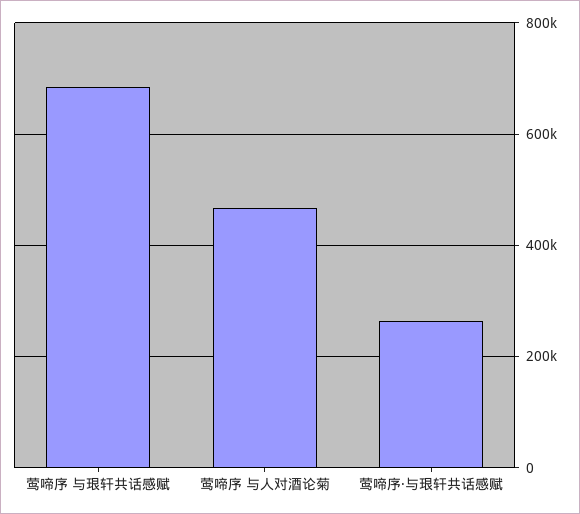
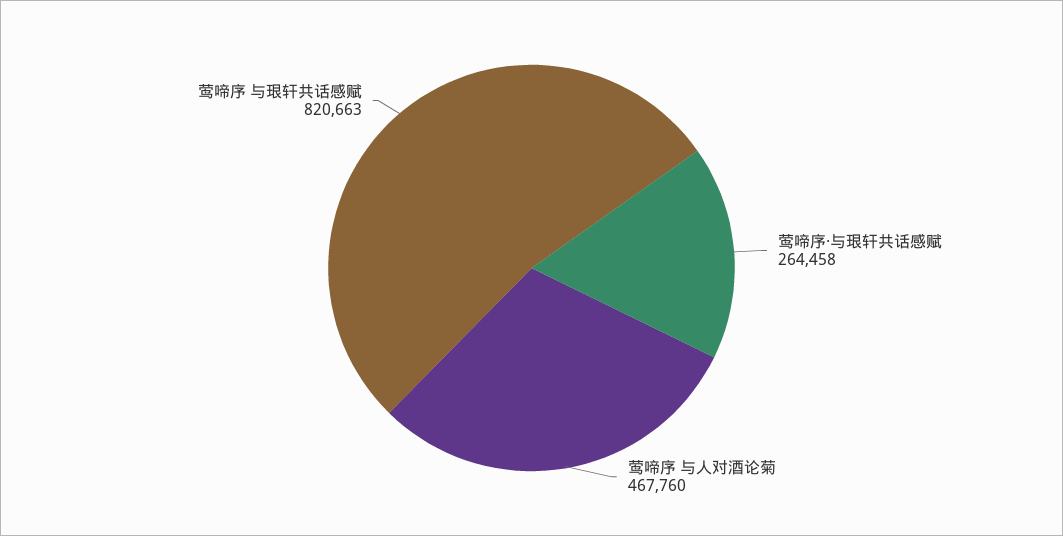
莺啼序 与珢轩共话感赋: 680000 -> 820663

